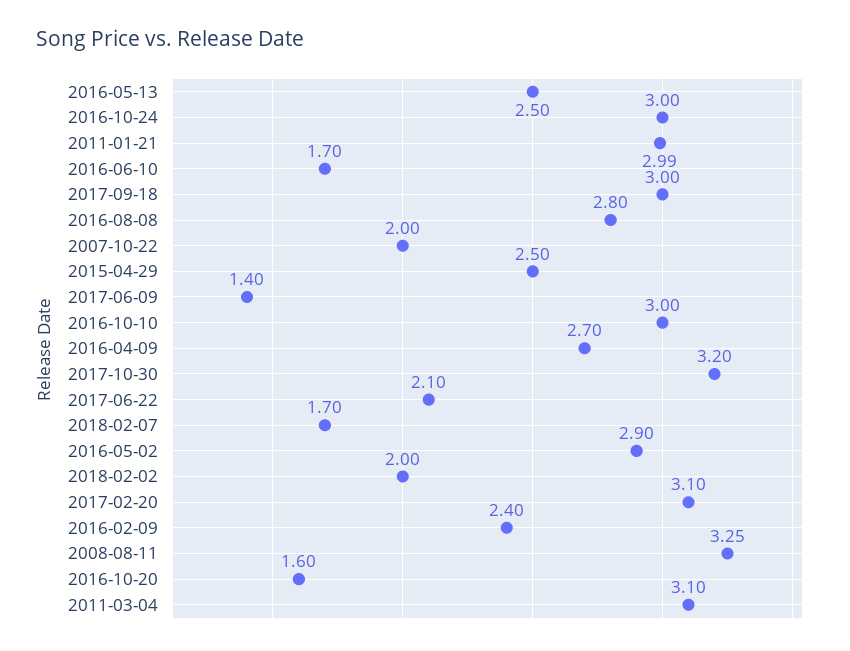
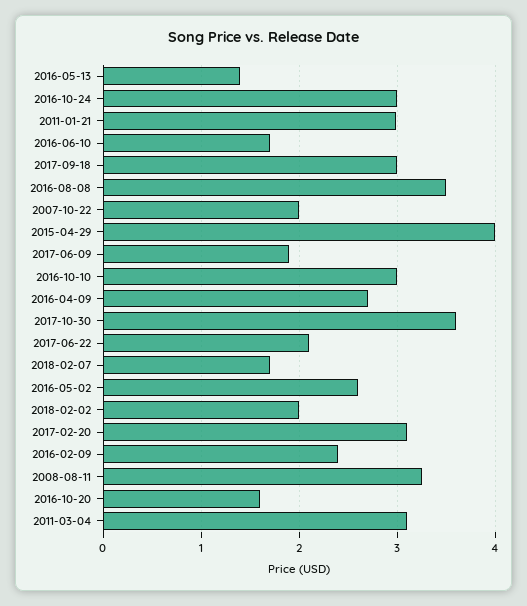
2016-05-13: 2.5 -> 1.4
2016-08-08: 2.8 -> 3.5
2015-04-29: 2.5 -> 4
2017-06-09: 1.4 -> 1.9
2017-10-30: 3.2 -> 3.6
2016-05-02: 2.9 -> 2.6

